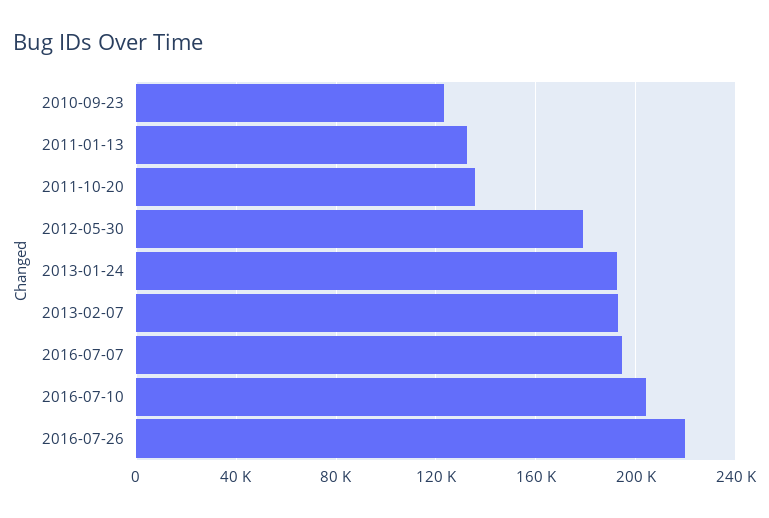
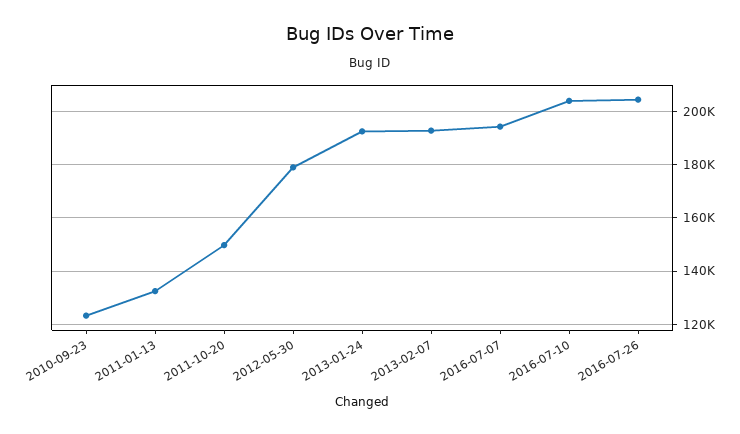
2011-10-20: 135000 -> 150000
2016-07-26: 220000 -> 205000

